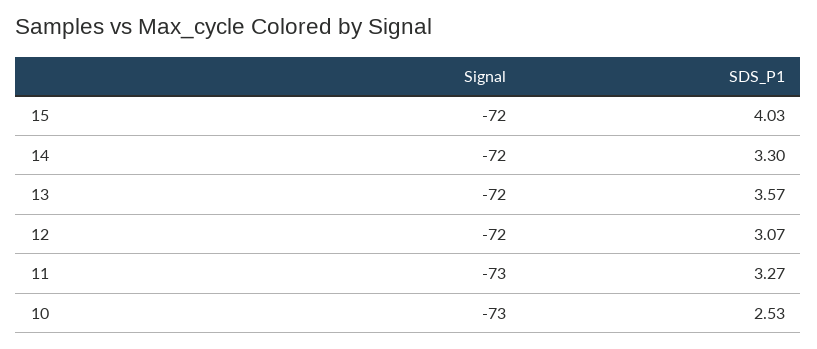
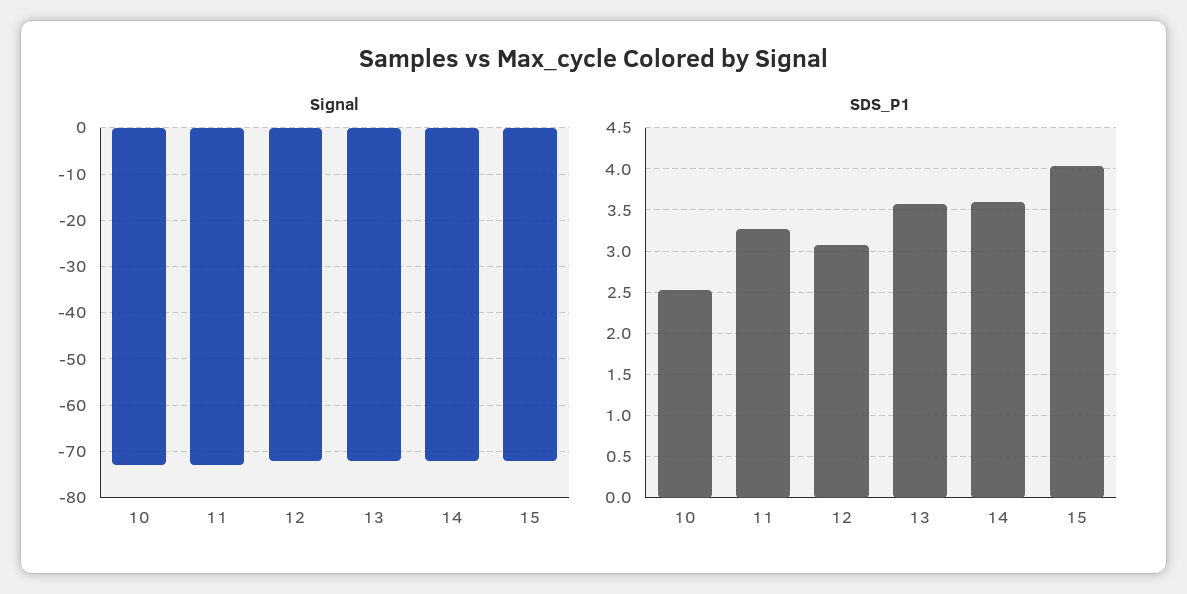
SDS_P1, 14: 3.3 -> 3.6

